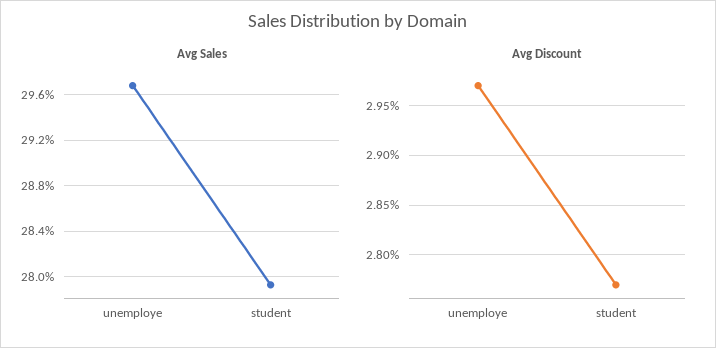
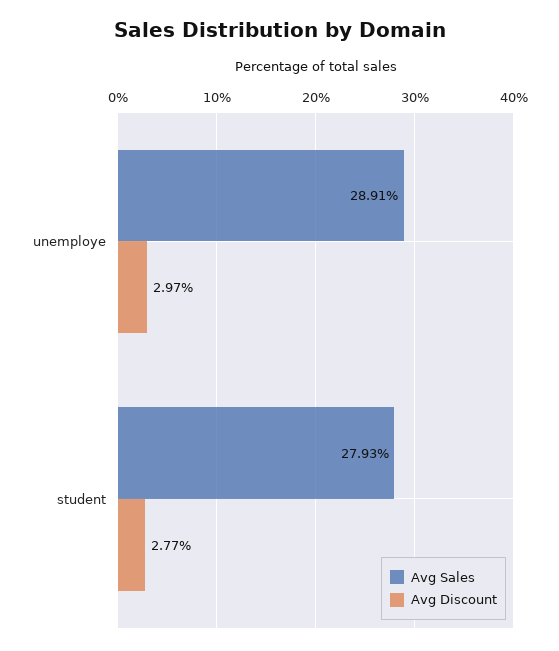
Avg Sales, unemploye: 29.7 -> 28.91

